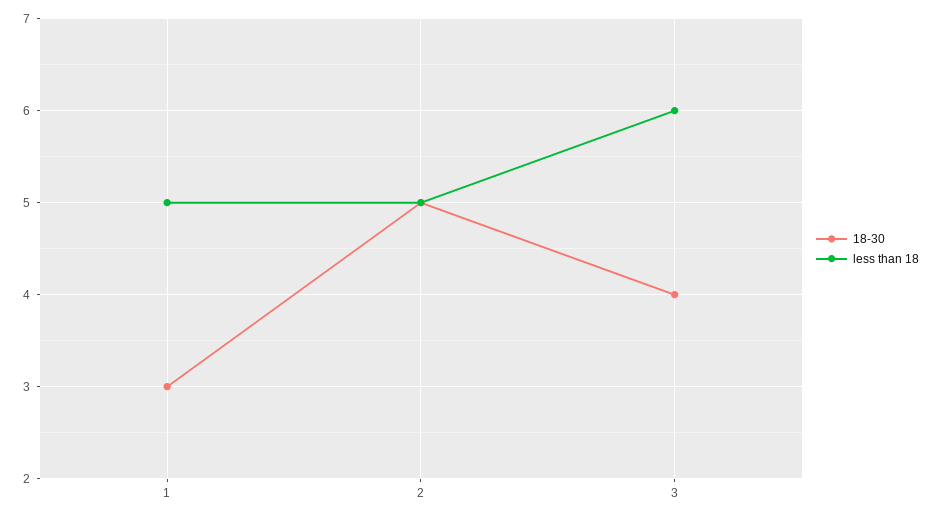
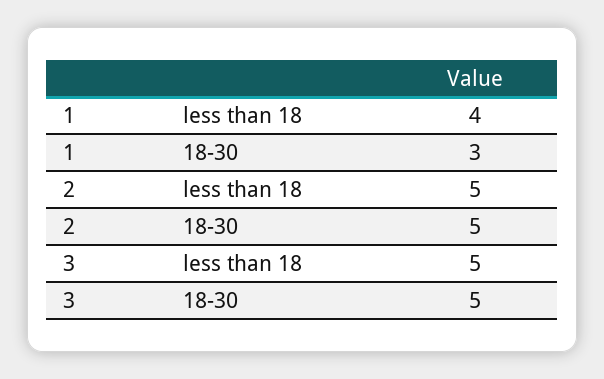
less than 18, 1: 5 -> 4
18-30, 3: 4 -> 5
less than 18, 3: 6 -> 5

